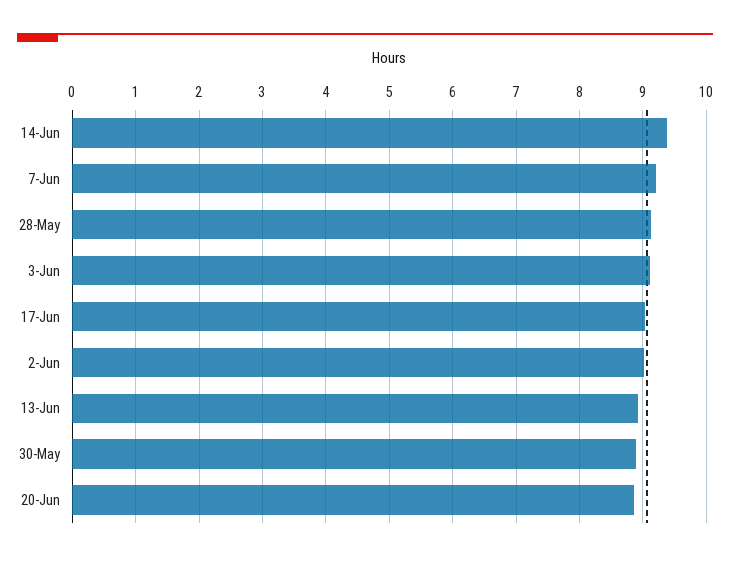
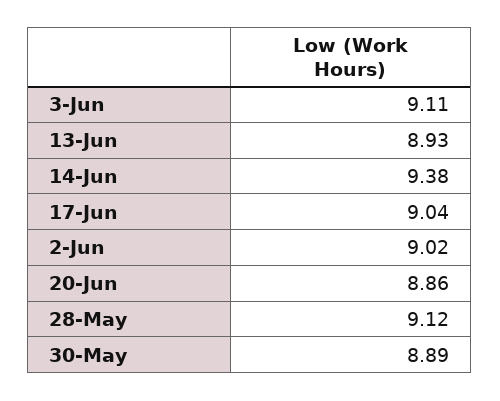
7-Jun: 9.2 -> none

